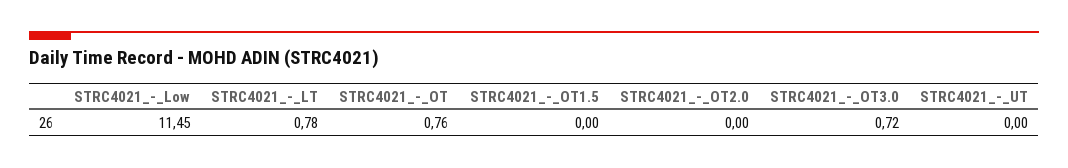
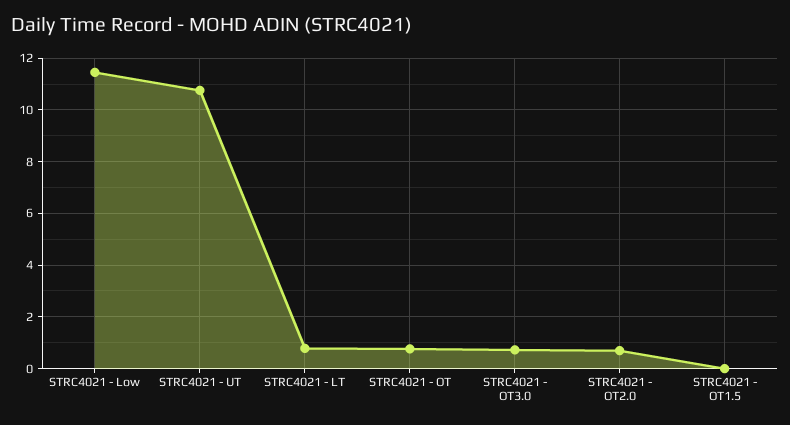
STRC4021_-_OT2.0: 0 -> 0.75
STRC4021_-_UT: 0 -> 10.75

